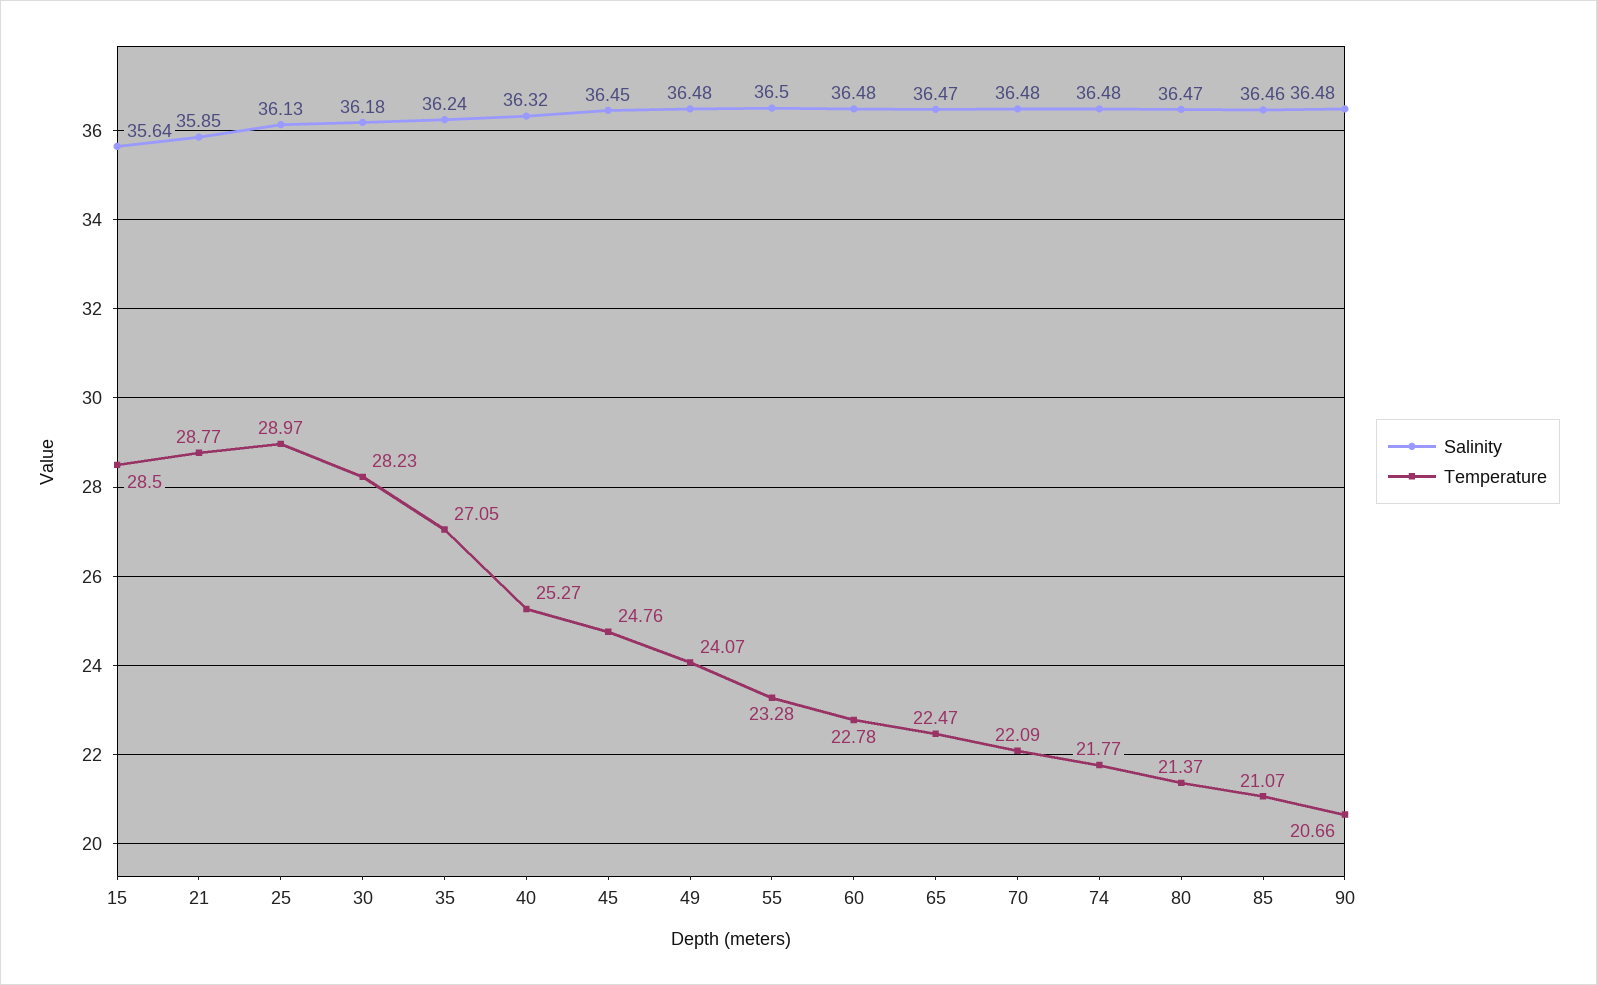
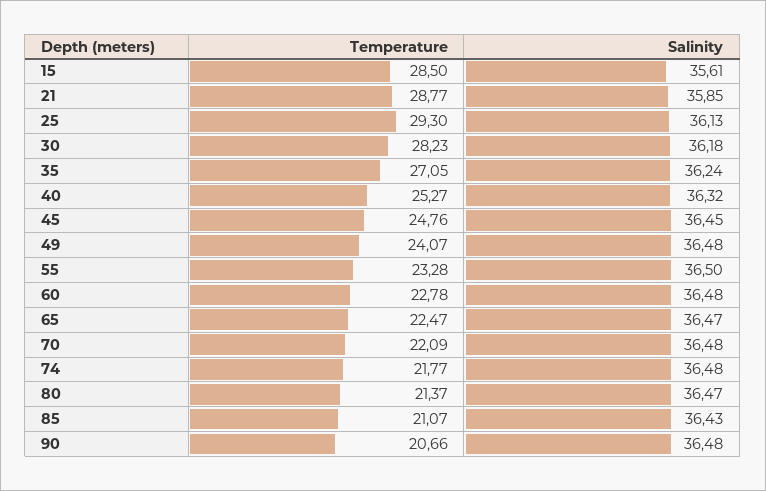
Salinity, 15: 35.64 -> 35.61
Temperature, 25: 28.97 -> 29.3
Salinity, 85: 36.46 -> 36.43

